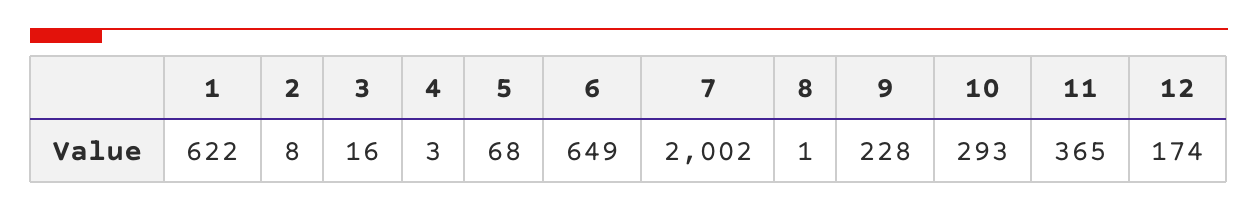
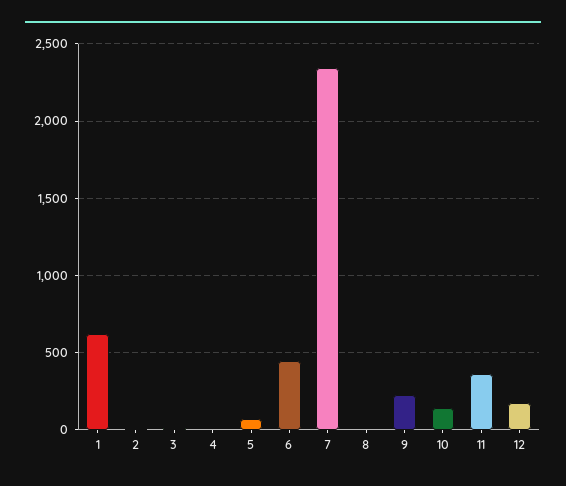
6: 649 -> 450
7: 2002 -> 2350
10: 293 -> 150

